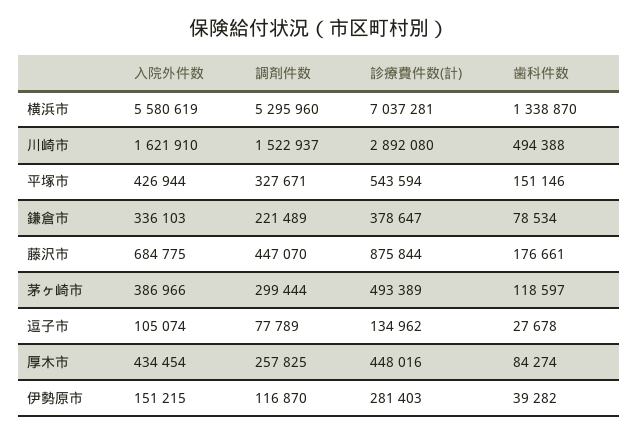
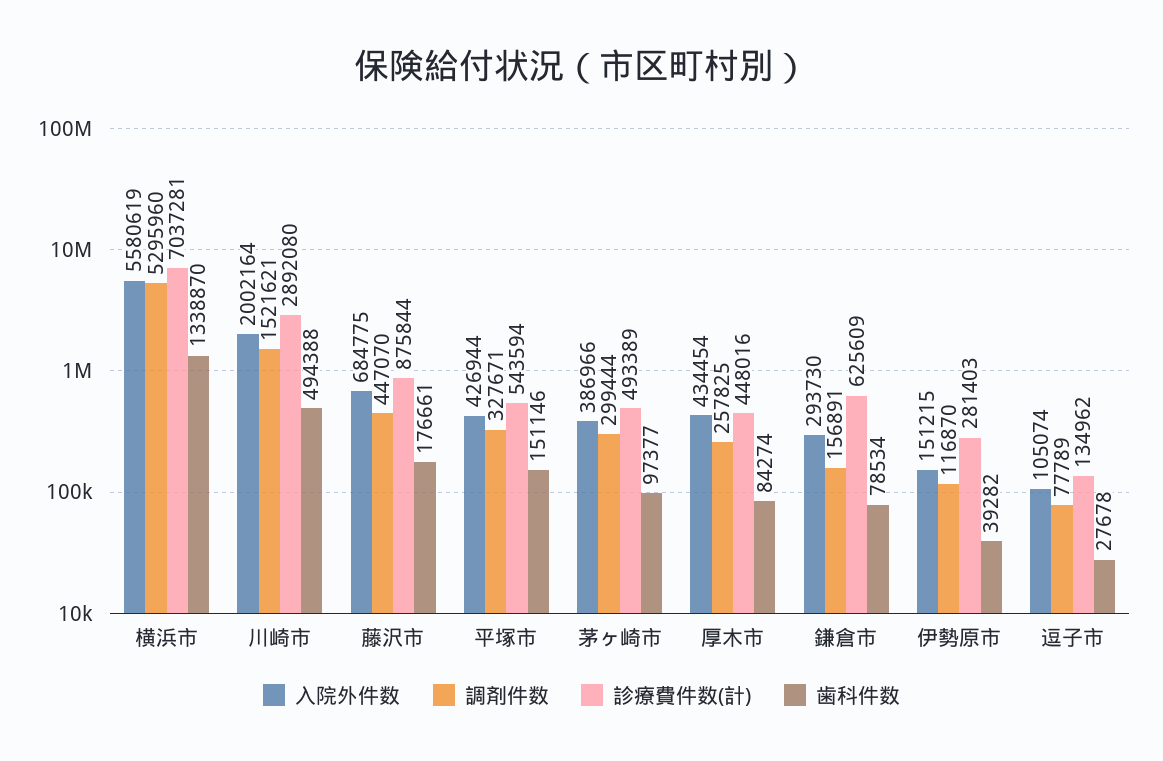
入院外件数, 川崎市: 1621910 -> 2002164
調剤件数, 川崎市: 1522937 -> 1521621
入院外件数, 鎌倉市: 336103 -> 293730
調剤件数, 鎌倉市: 221489 -> 156891
診療費件数(計), 鎌倉市: 378647 -> 625609
歯科件数, 茅ヶ崎市: 118597 -> 97377

